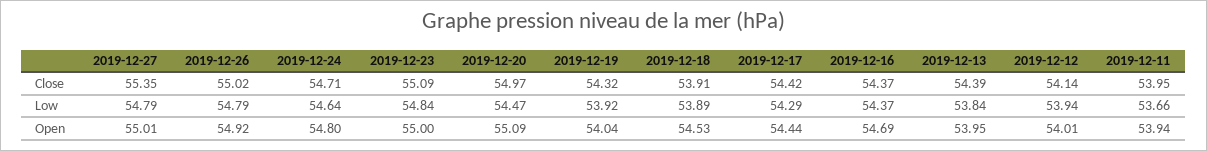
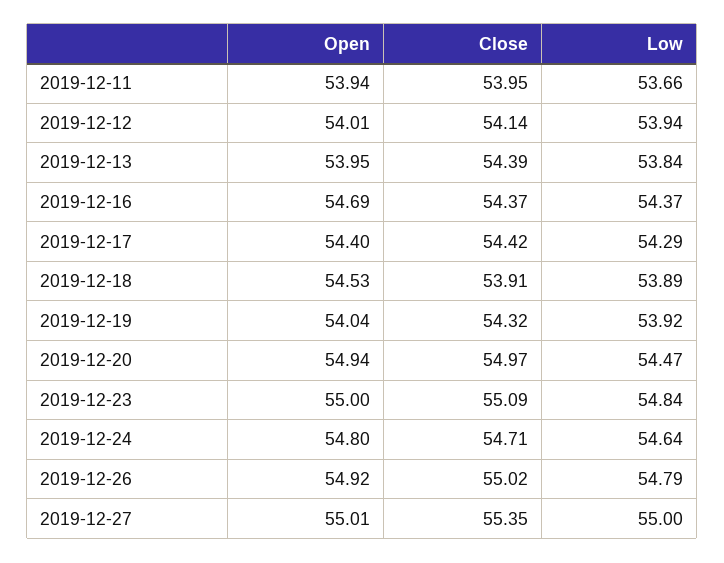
2019-12-27, Low: 54.79 -> 55
2019-12-20, Open: 55.09 -> 54.94
2019-12-17, Open: 54.44 -> 54.4

